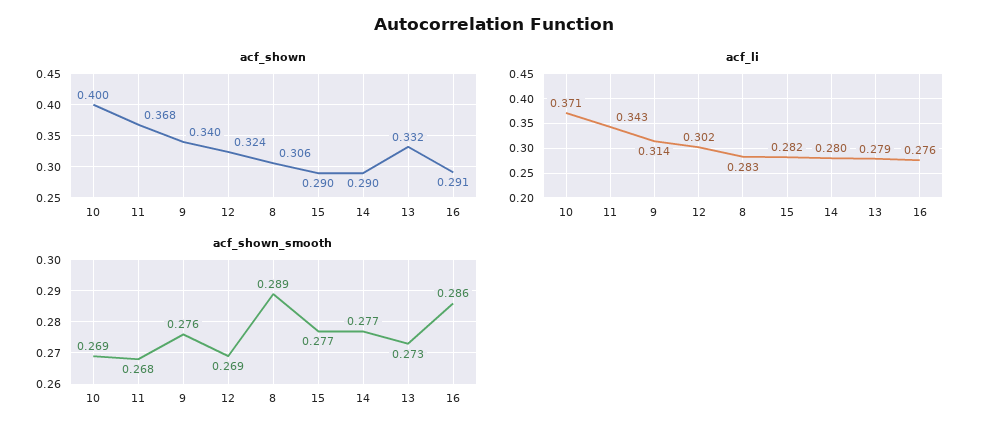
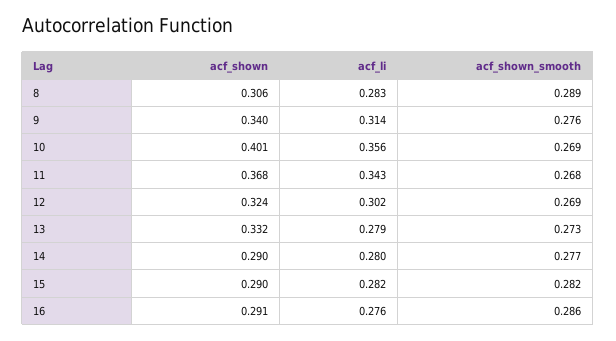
acf_shown, 10: 0.4 -> 0.401
acf_li, 10: 0.371 -> 0.356
acf_shown_smooth, 15: 0.277 -> 0.282

